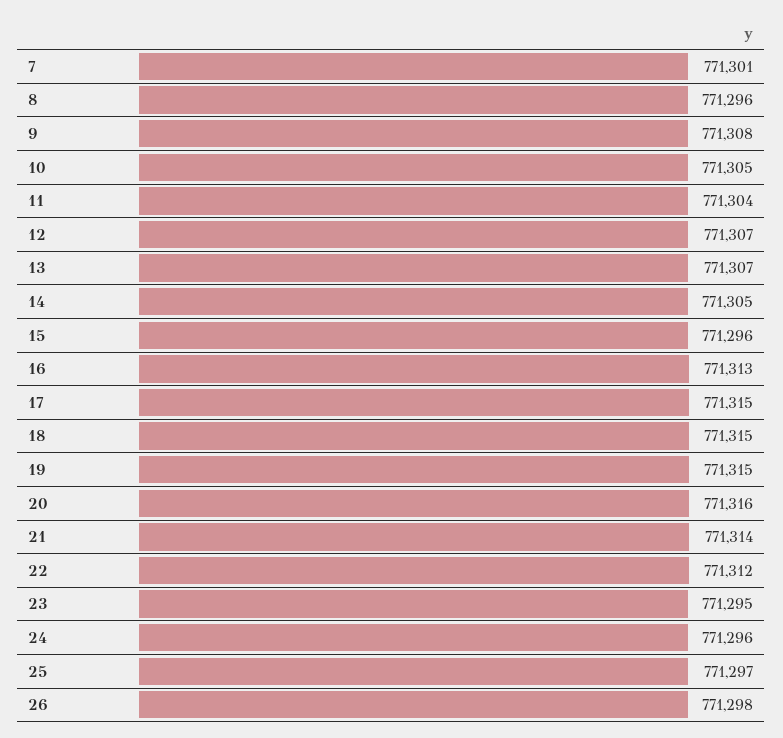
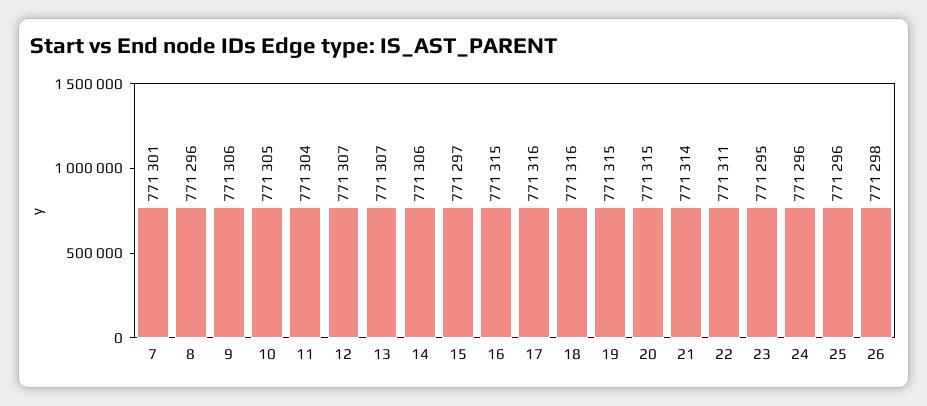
9: 771308 -> 771306
14: 771305 -> 771306
15: 771296 -> 771297
16: 771313 -> 771315
17: 771315 -> 771316
18: 771315 -> 771316
20: 771316 -> 771315
22: 771312 -> 771311
25: 771297 -> 771296

